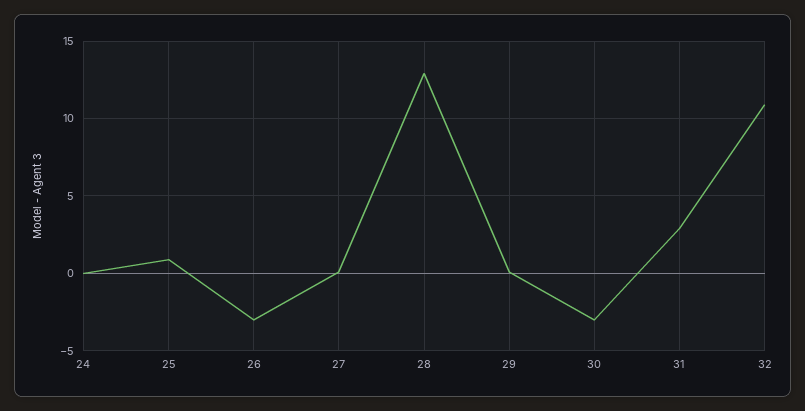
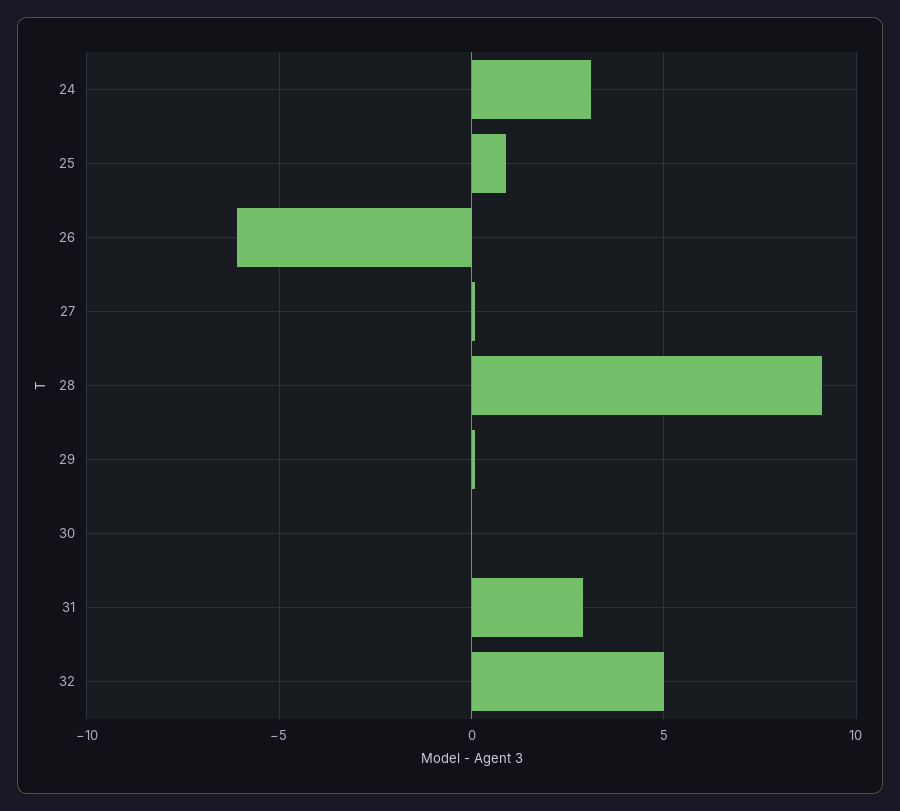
24: 0 -> 3
26: -3 -> -6
28: 13 -> 9
30: -3 -> 0
32: 11 -> 5

